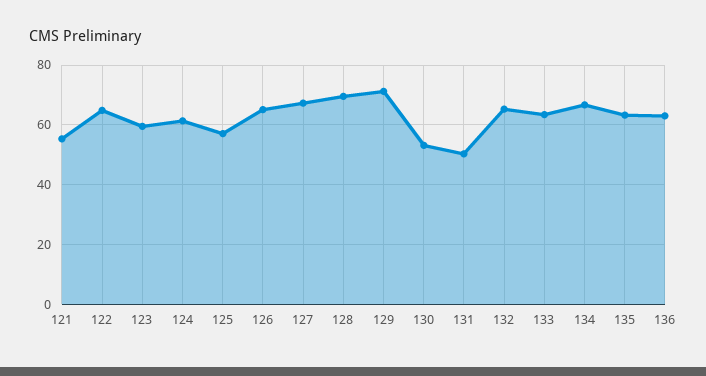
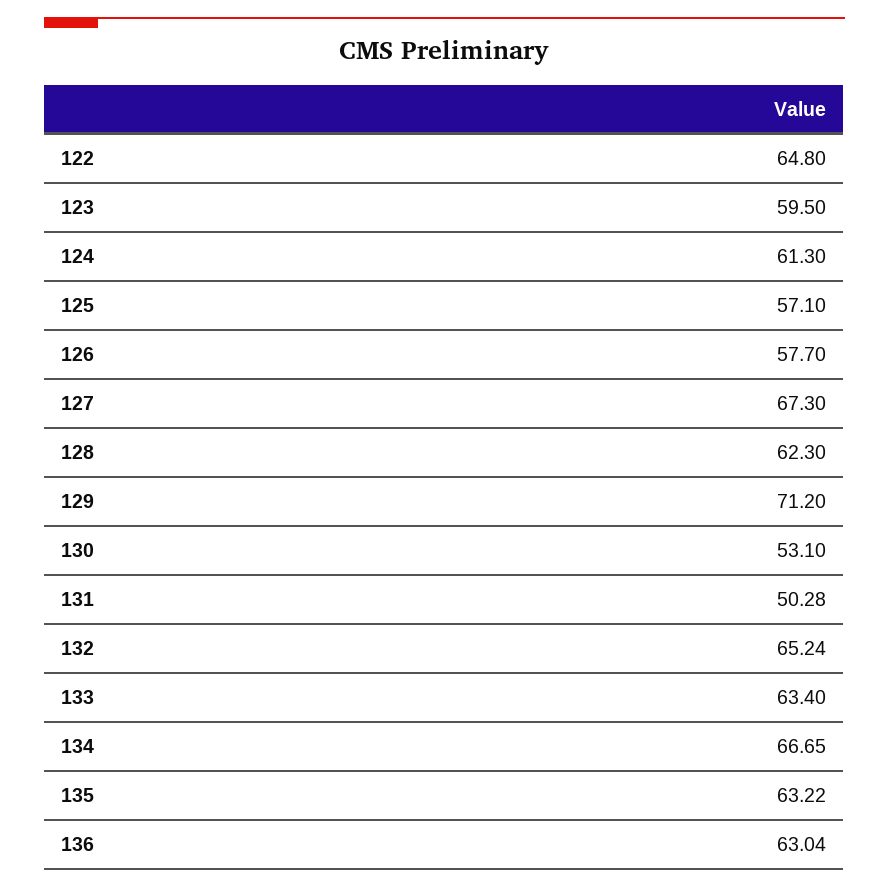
121: 55 -> none
126: 65 -> 57.7
128: 70 -> 62.3

